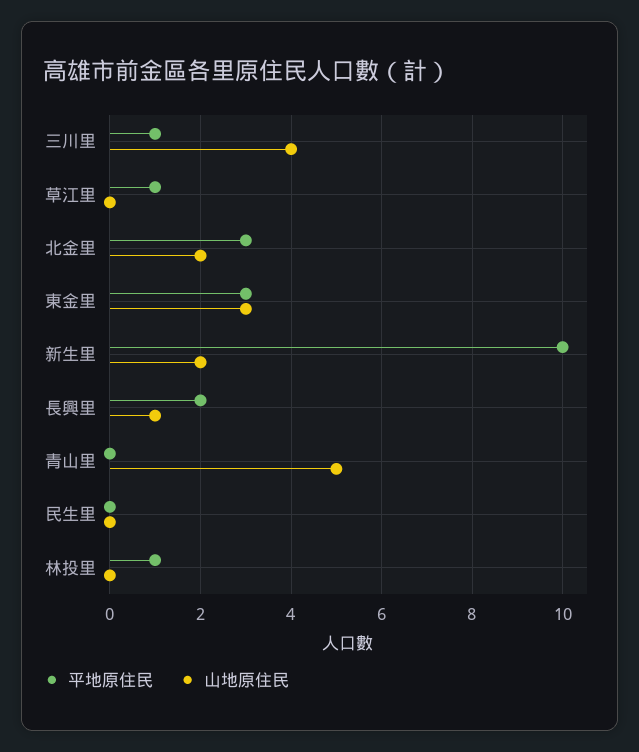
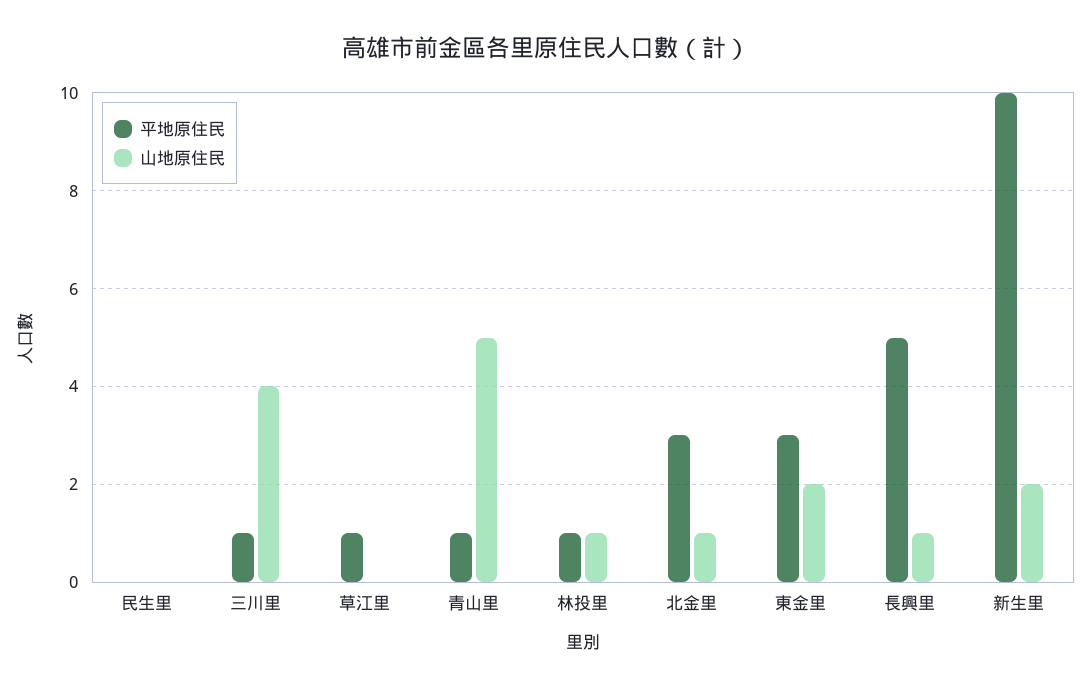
山地原住民, 北金里: 2 -> 1
山地原住民, 東金里: 3 -> 2
平地原住民, 長興里: 2 -> 5
平地原住民, 青山里: 0 -> 1
山地原住民, 林投里: 0 -> 1

